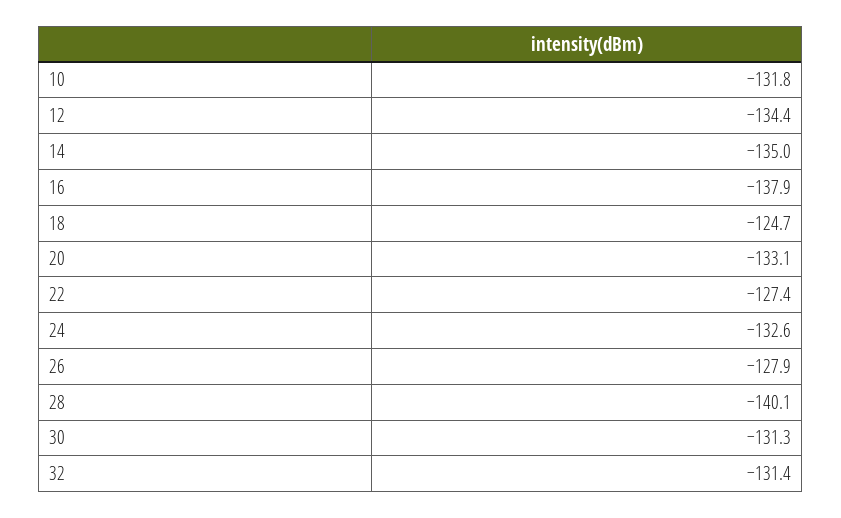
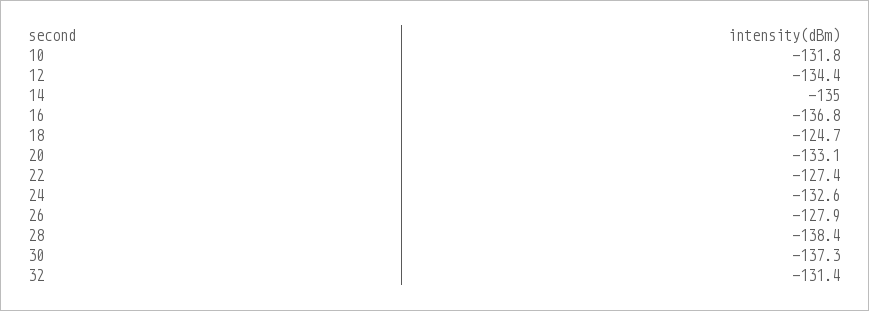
16: -137.9 -> -136.8
28: -140.1 -> -138.4
30: -131.3 -> -137.3

